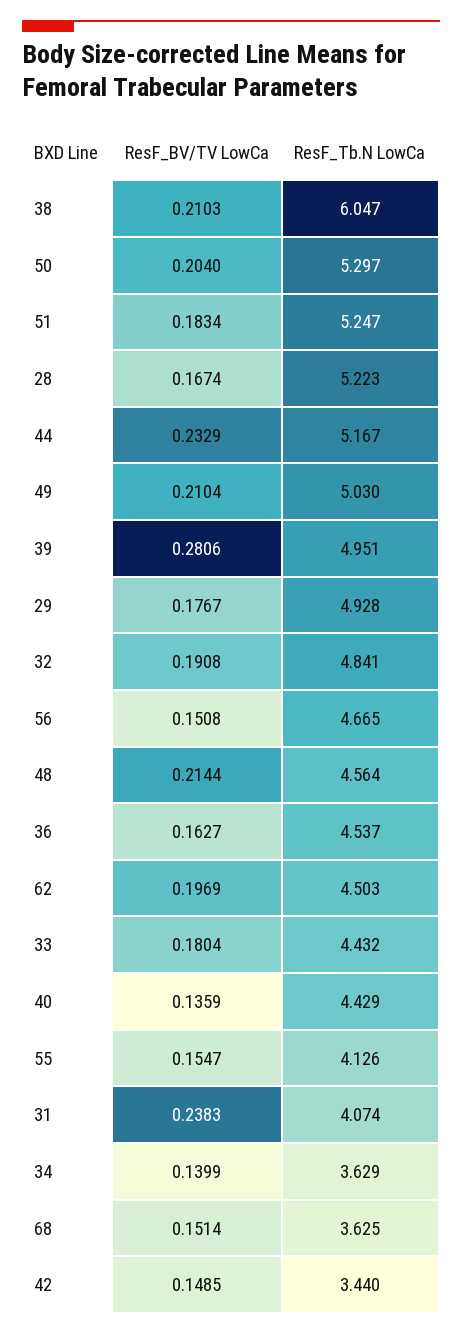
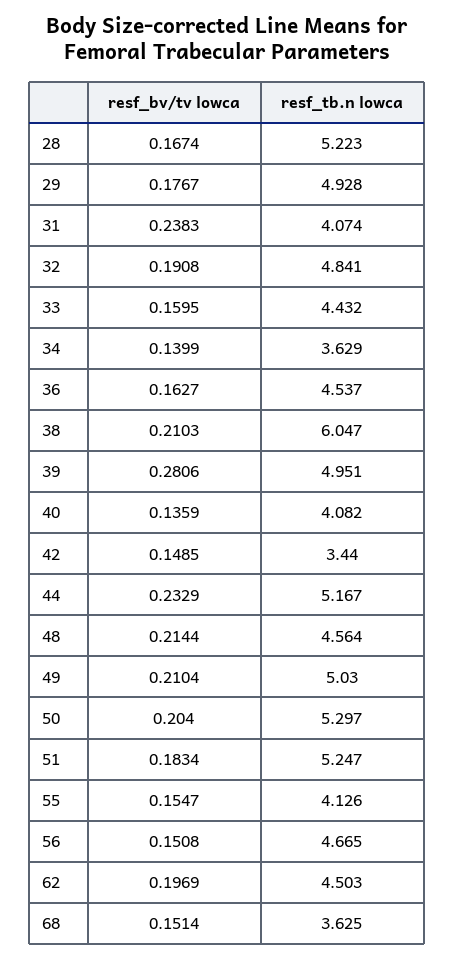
ResF_BV/TV LowCa, 33: 0.1804 -> 0.1595
ResF_Tb.N LowCa, 40: 4.429 -> 4.082

